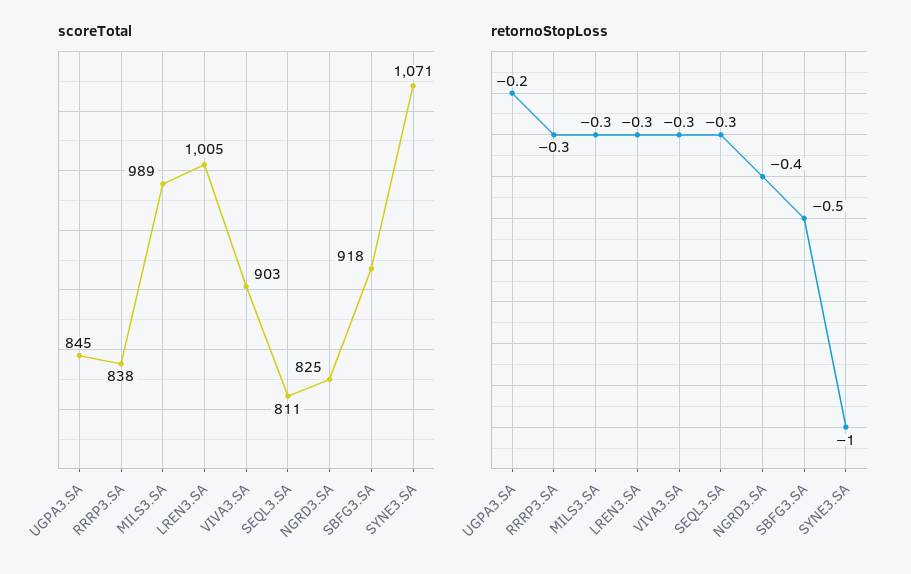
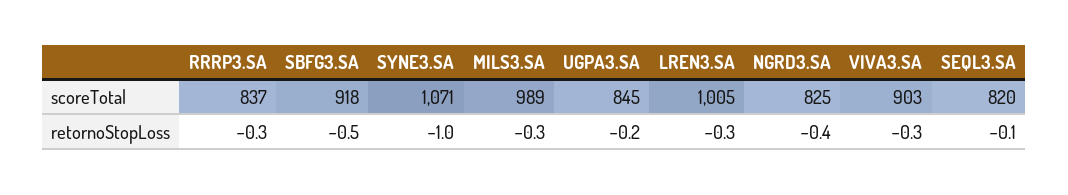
scoreTotal, RRRP3.SA: 838 -> 837
scoreTotal, SEQL3.SA: 811 -> 820
retornoStopLoss, SEQL3.SA: -0.3 -> -0.1

